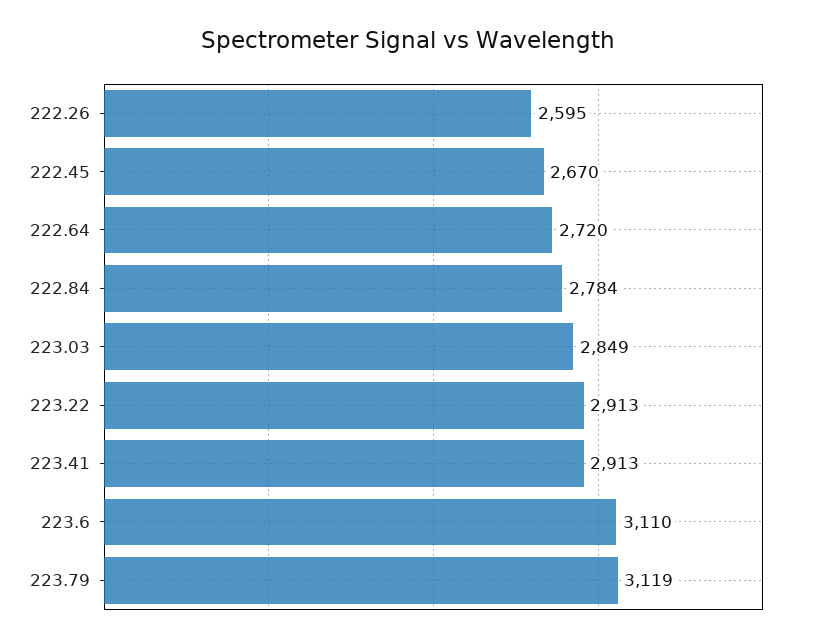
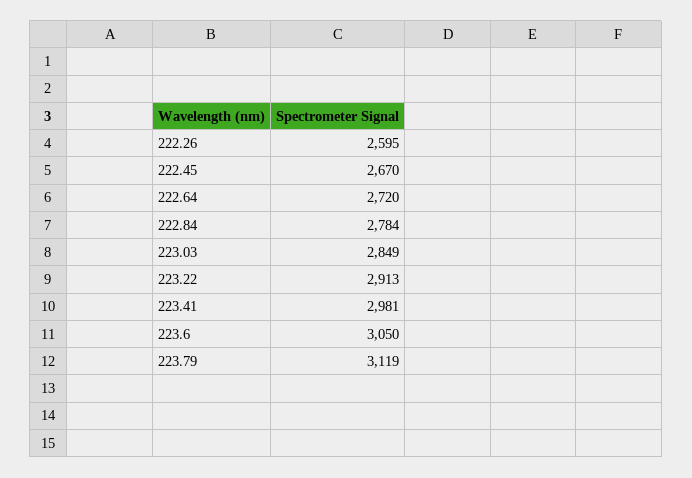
223.41: 2913 -> 2981
223.6: 3110 -> 3050

